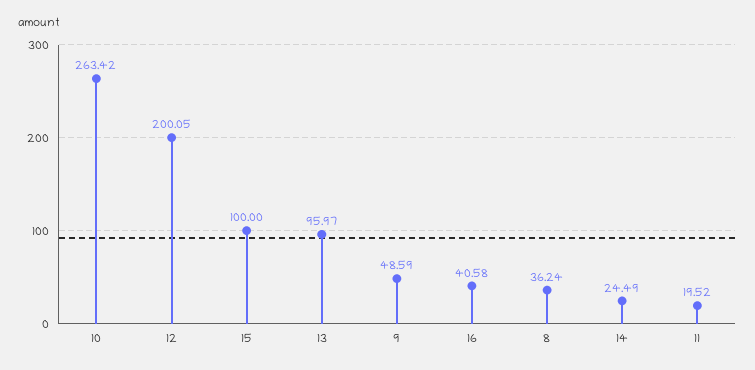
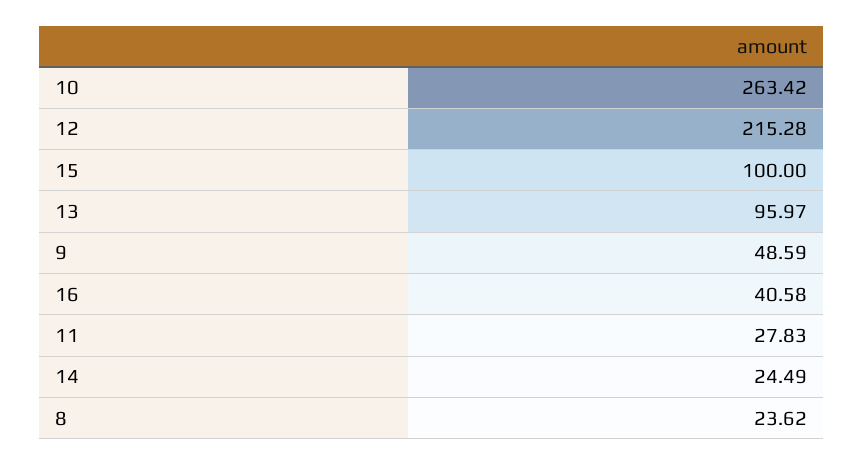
12: 200.05 -> 215.28
8: 36.24 -> 23.62
11: 19.52 -> 27.83

